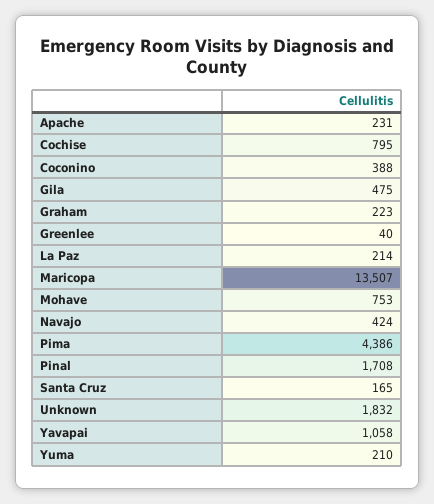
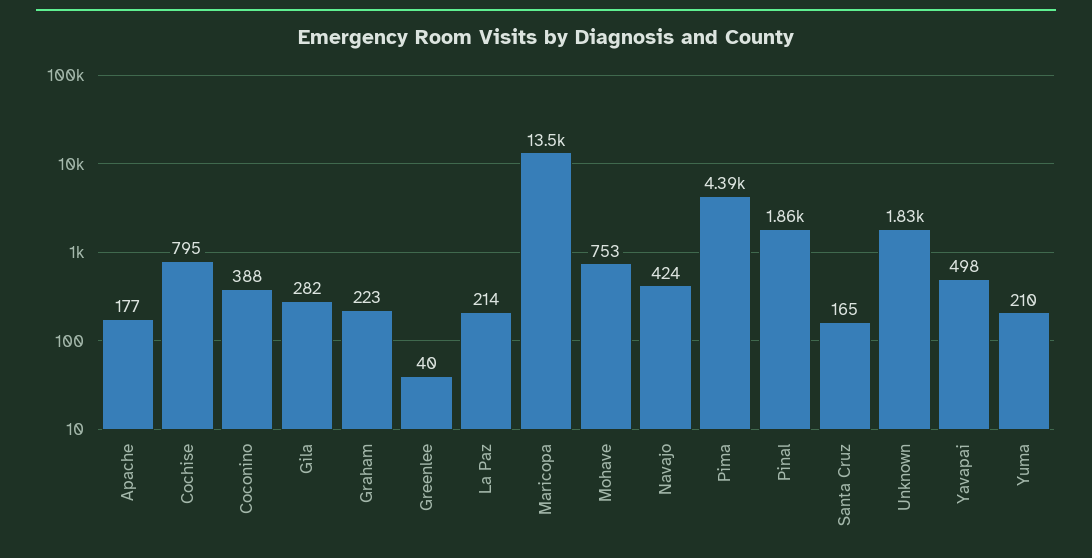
Apache: 231 -> 177
Gila: 475 -> 282
Pinal: 1708 -> 1860
Yavapai: 1058 -> 498

